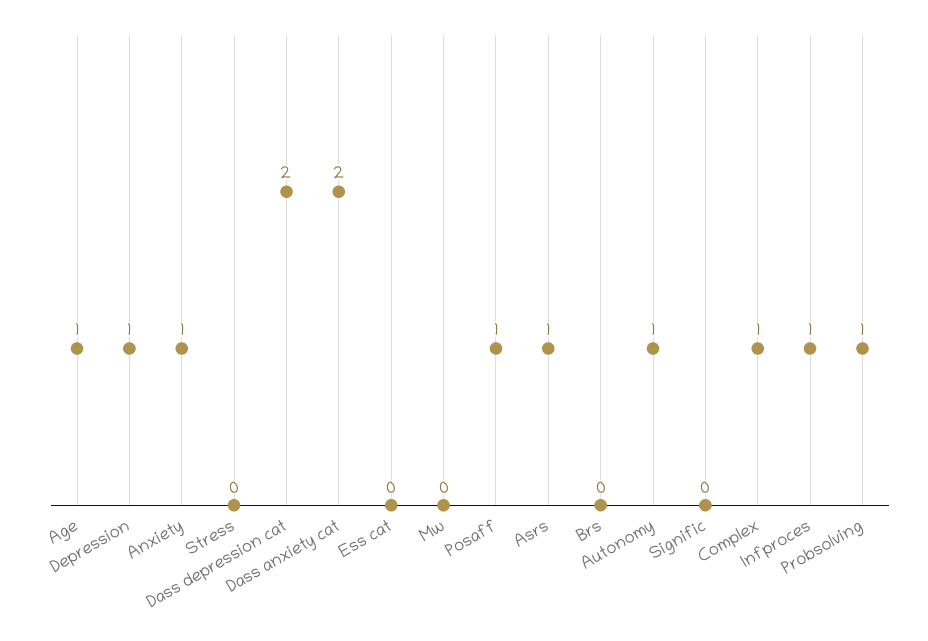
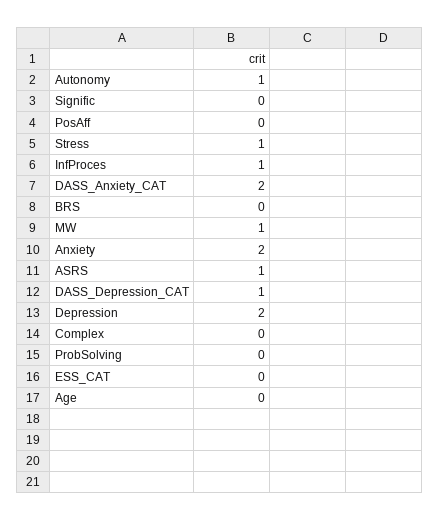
Age: 1 -> 0
Depression: 1 -> 2
Anxiety: 1 -> 2
Stress: 0 -> 1
Dass depression cat: 2 -> 1
Mw: 0 -> 1
Posaff: 1 -> 0
Complex: 1 -> 0
Probsolving: 1 -> 0

